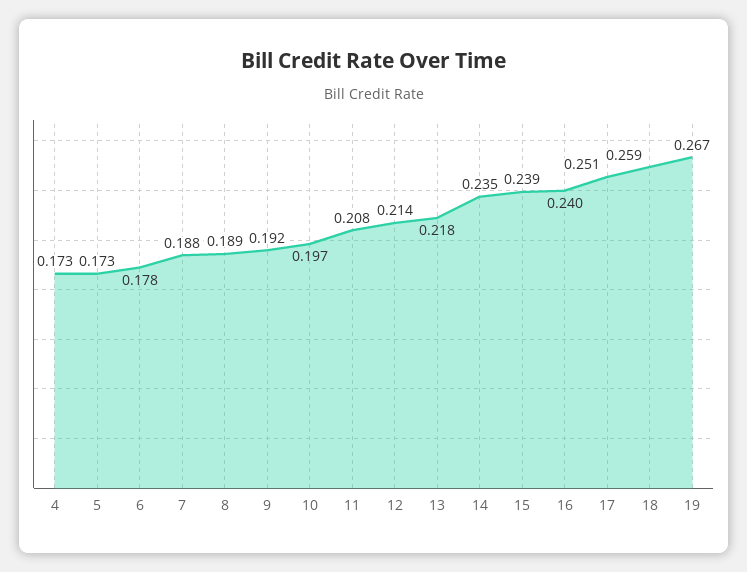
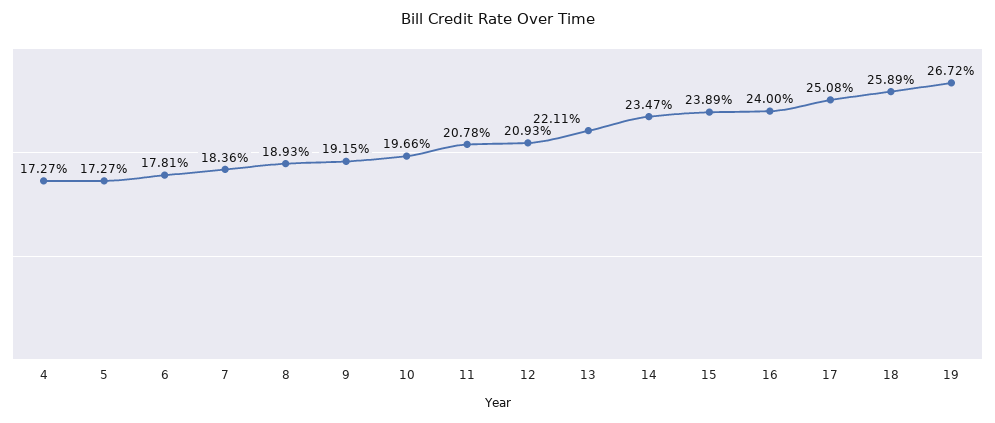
7: 0.188 -> 0.1836
12: 0.214 -> 0.2093
13: 0.218 -> 0.2211

